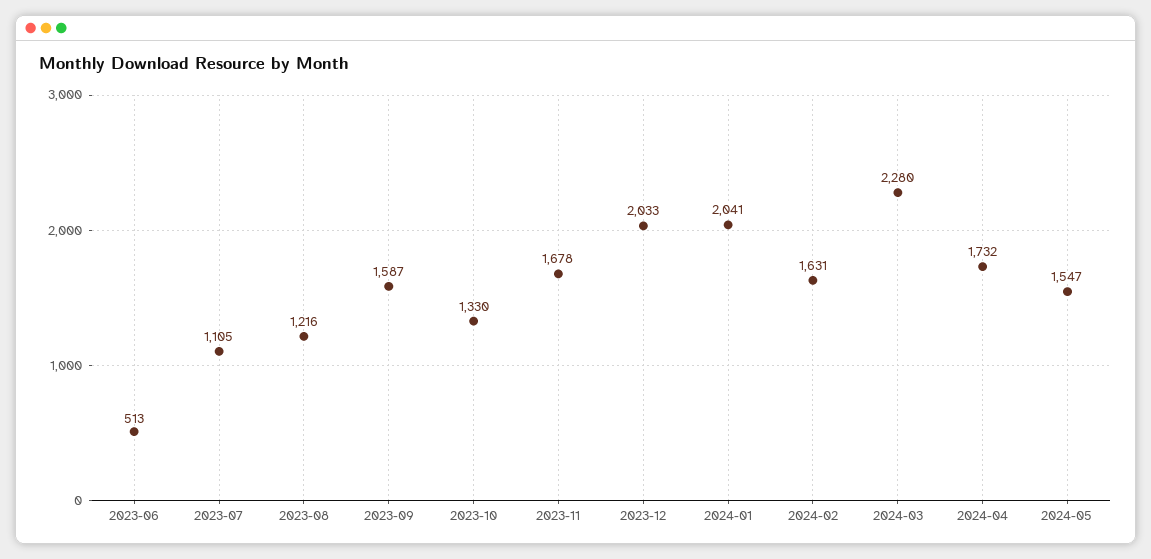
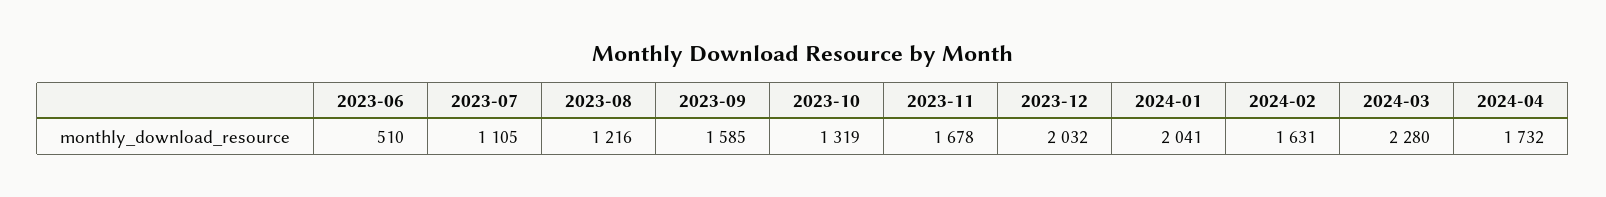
2023-06: 513 -> 510
2023-09: 1587 -> 1585
2023-10: 1330 -> 1319
2023-12: 2033 -> 2032
2024-05: 1547 -> none

